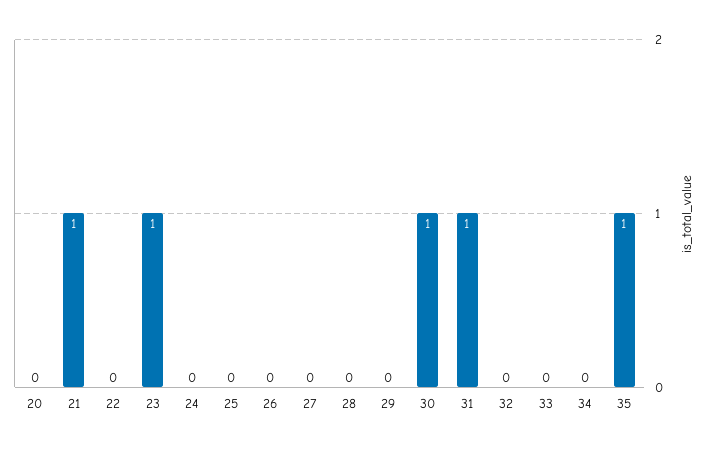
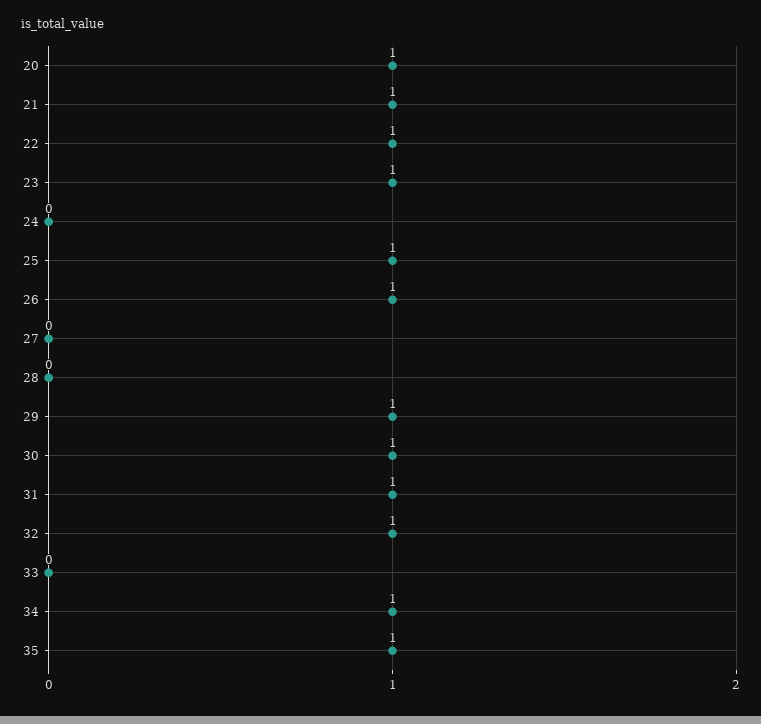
20: 0 -> 1
22: 0 -> 1
25: 0 -> 1
26: 0 -> 1
29: 0 -> 1
32: 0 -> 1
34: 0 -> 1

